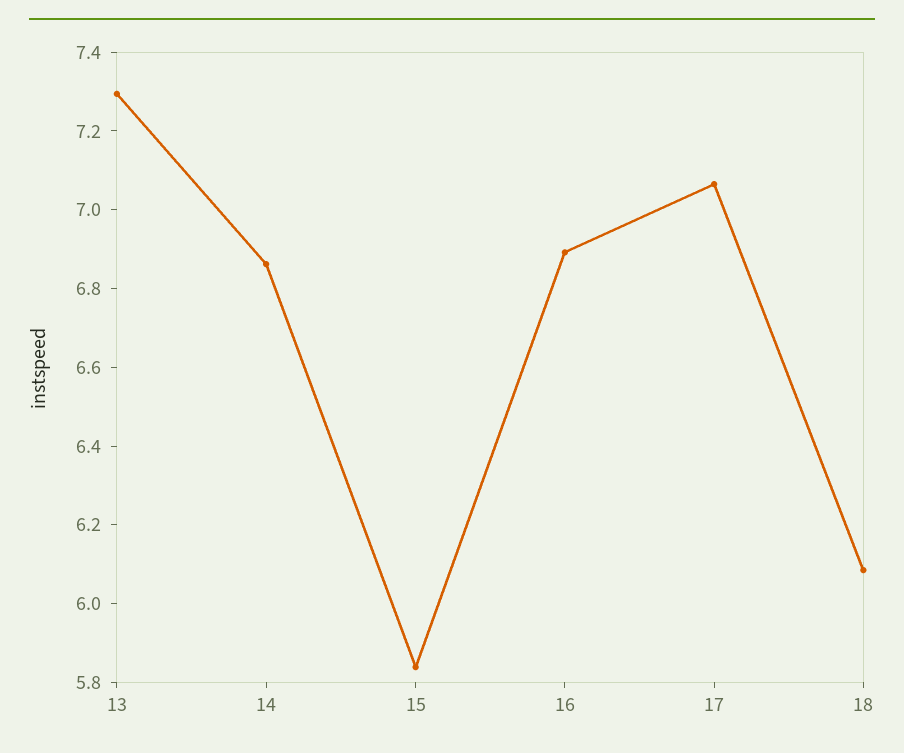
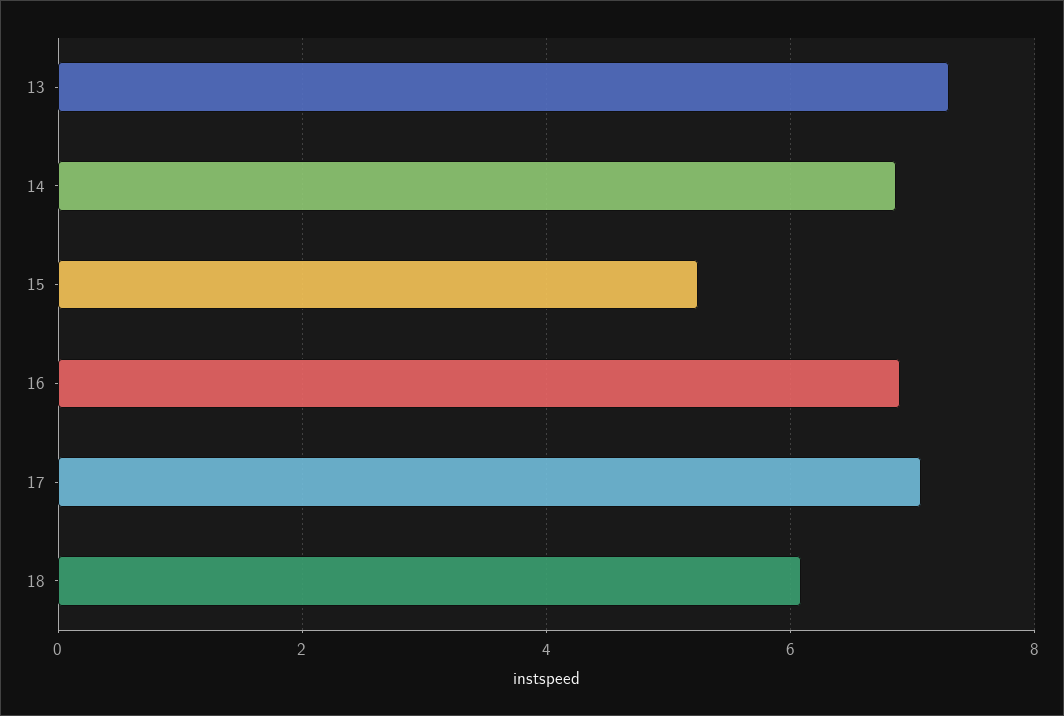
15: 5.85 -> 5.2

